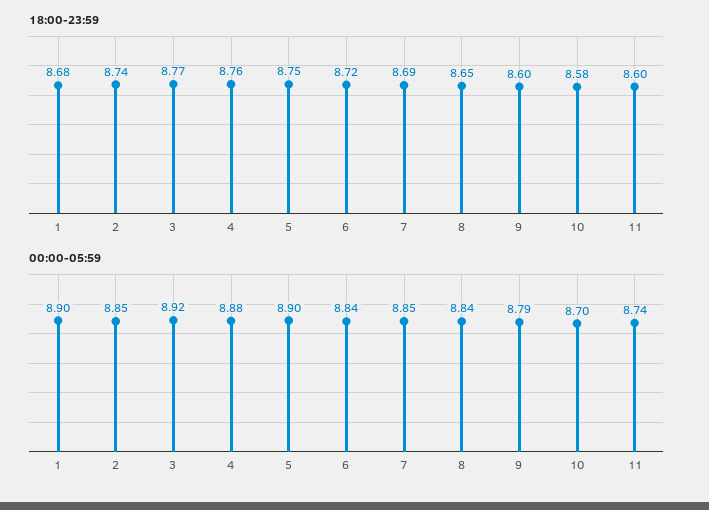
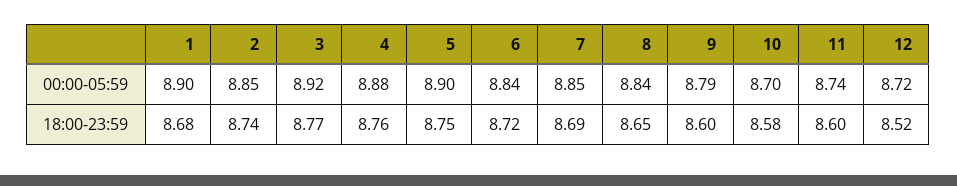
00:00-05:59, 12: none -> 8.72
18:00-23:59, 12: none -> 8.52

